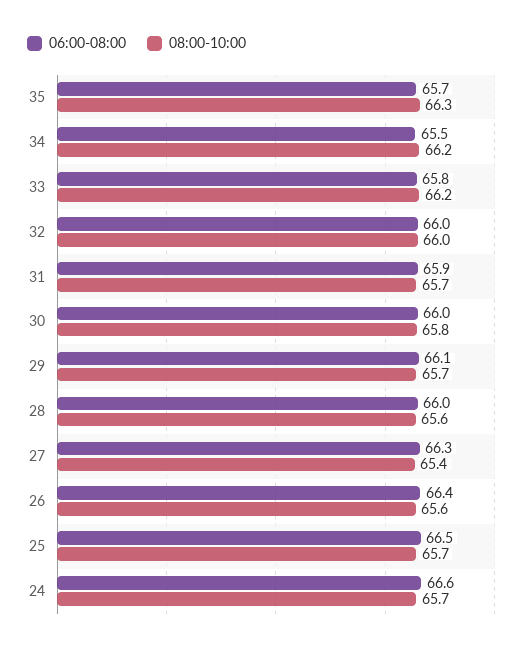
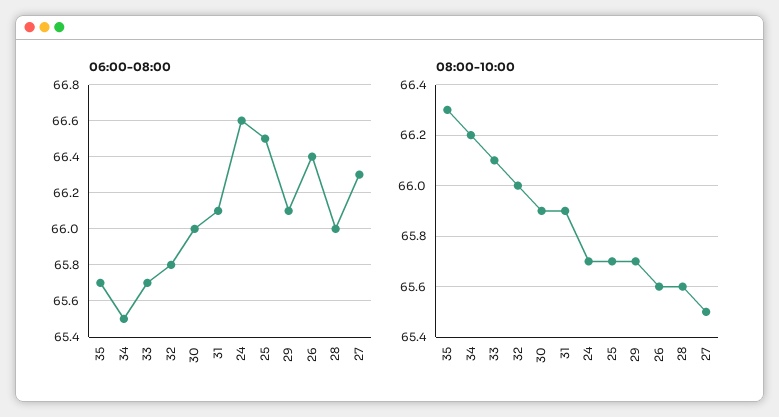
06:00-08:00, 33: 65.8 -> 65.7
08:00-10:00, 33: 66.2 -> 66.1
06:00-08:00, 32: 66 -> 65.8
06:00-08:00, 31: 65.9 -> 66.1
08:00-10:00, 31: 65.7 -> 65.9
08:00-10:00, 30: 65.8 -> 65.9
08:00-10:00, 27: 65.4 -> 65.5

